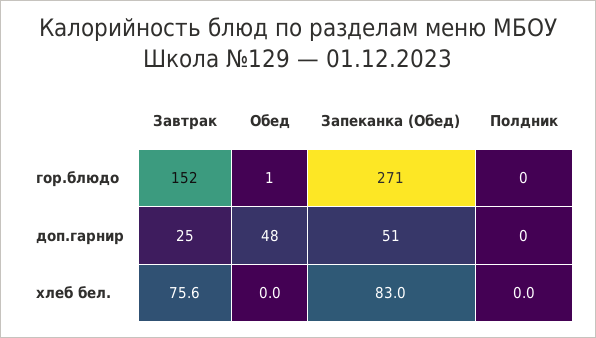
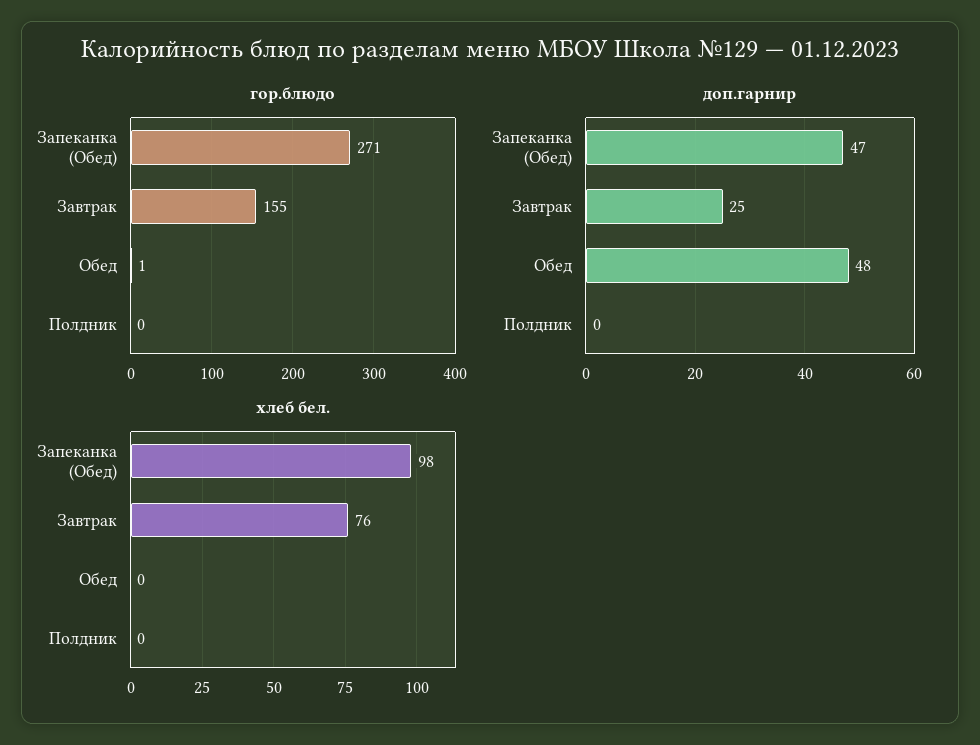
гор.блюдо, Завтрак: 152 -> 155
доп.гарнир, Запеканка (Обед): 51 -> 47
хлеб бел., Запеканка (Обед): 83 -> 98

